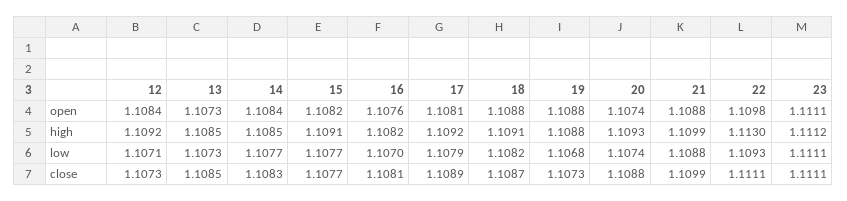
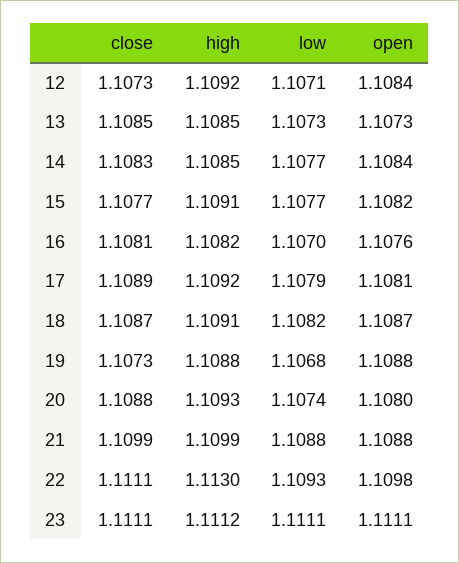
18, open: 1.1088 -> 1.1087
20, open: 1.1074 -> 1.108

